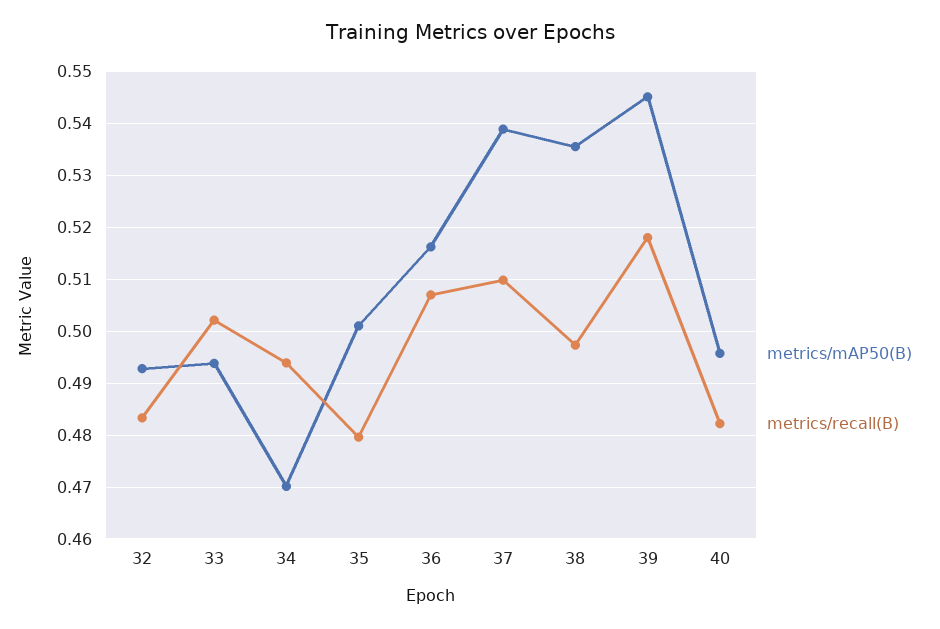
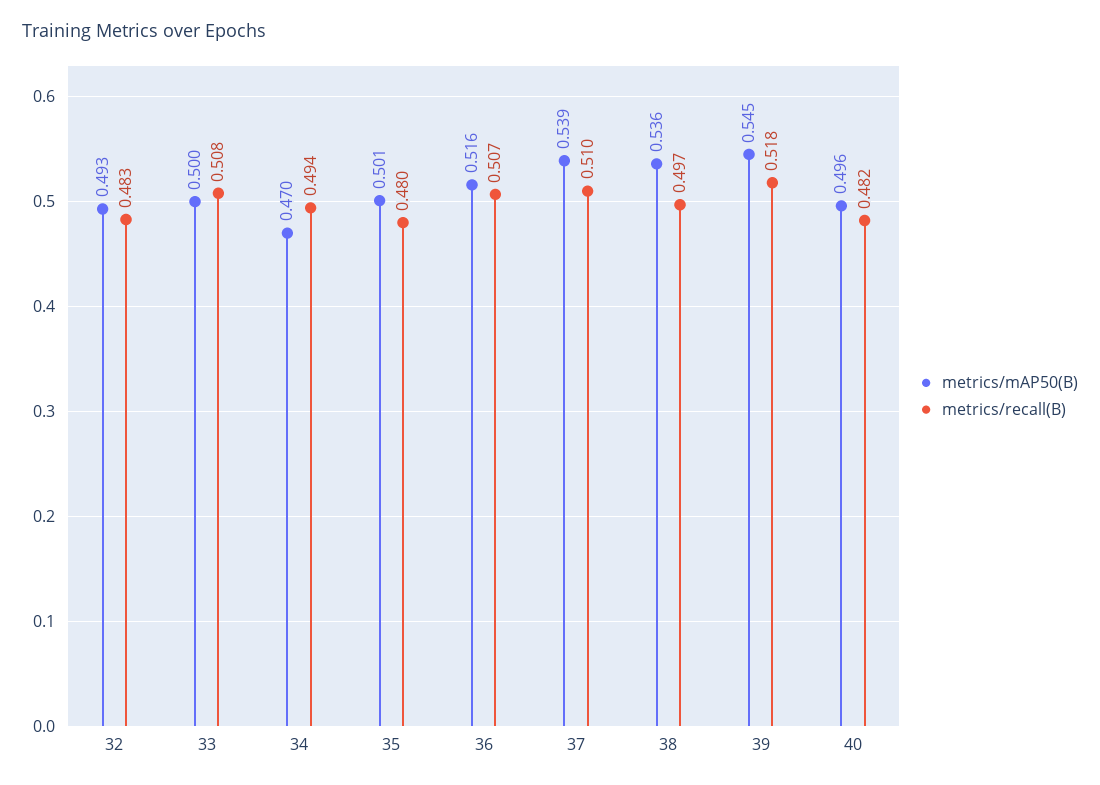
metrics/mAP50(B), 33: 0.494 -> 0.5
metrics/recall(B), 33: 0.502 -> 0.508

